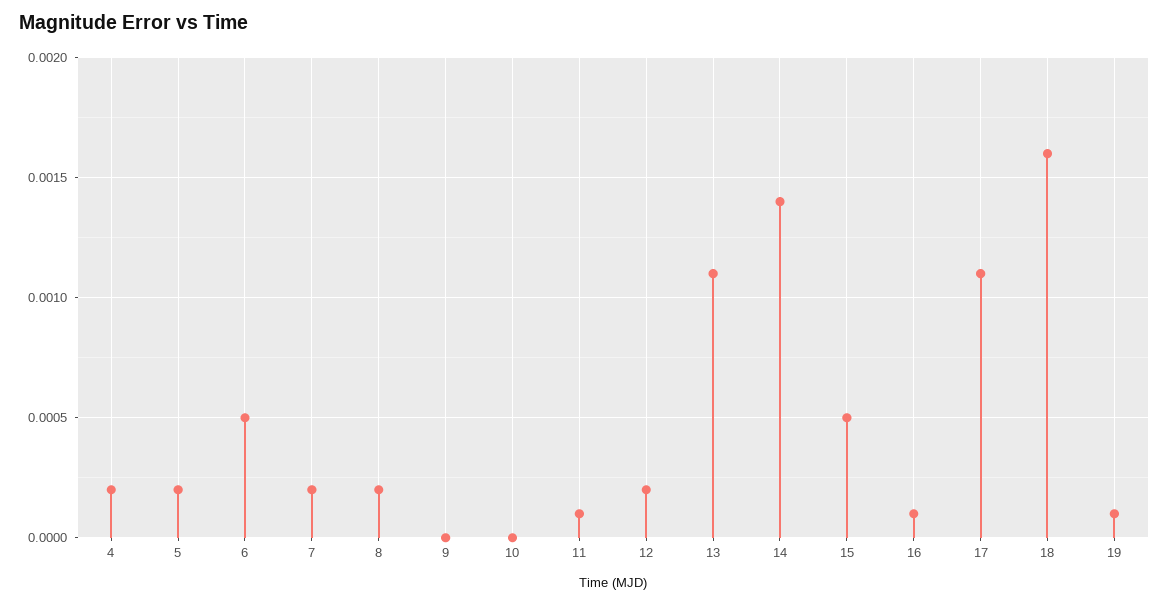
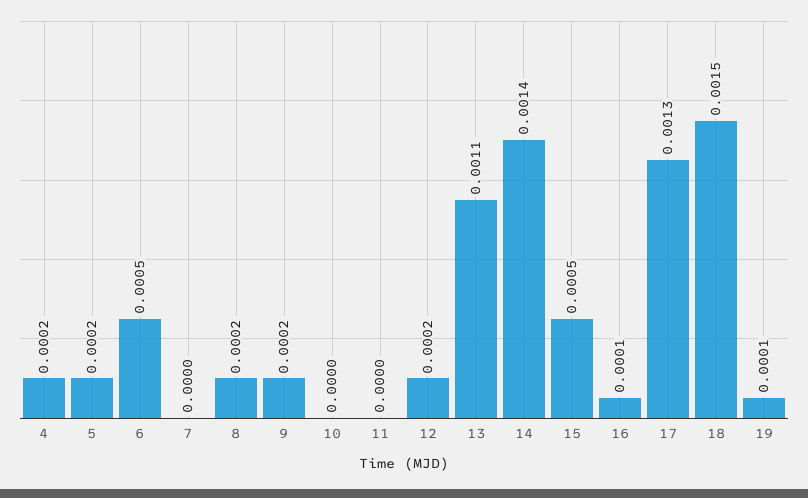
7: 0.0002 -> 0
9: 0 -> 0.0002
11: 0.0001 -> 0
17: 0.0011 -> 0.0013
18: 0.0016 -> 0.0015

